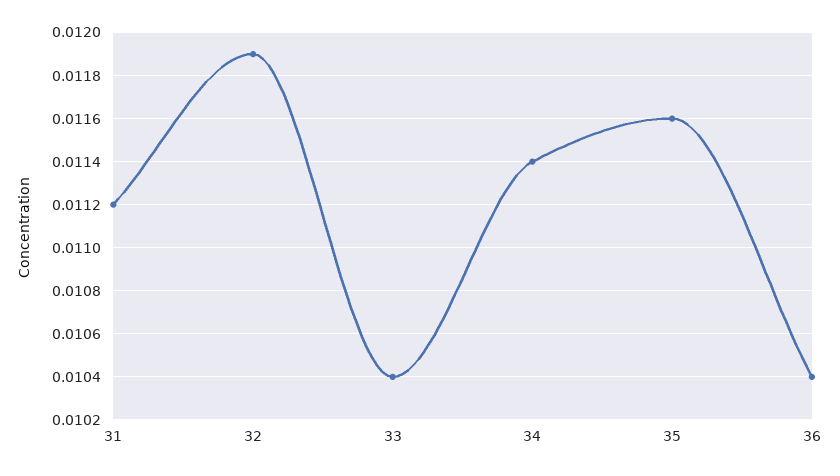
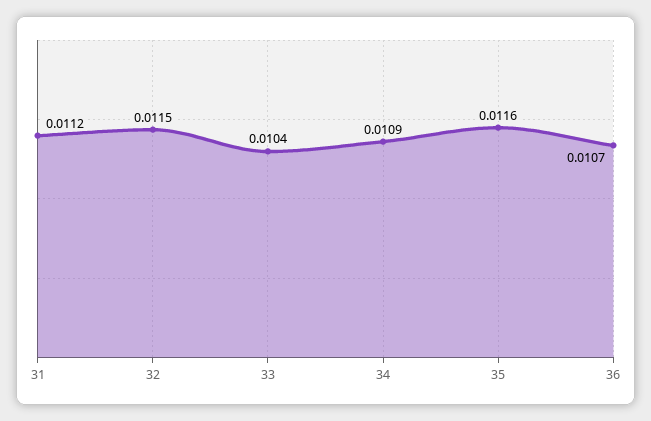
32: 0.0119 -> 0.0115
34: 0.0114 -> 0.0109
36: 0.0104 -> 0.0107

